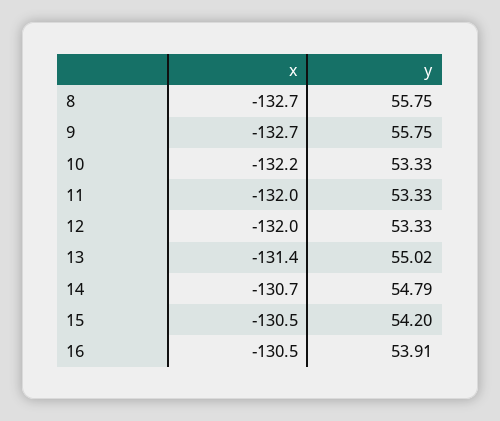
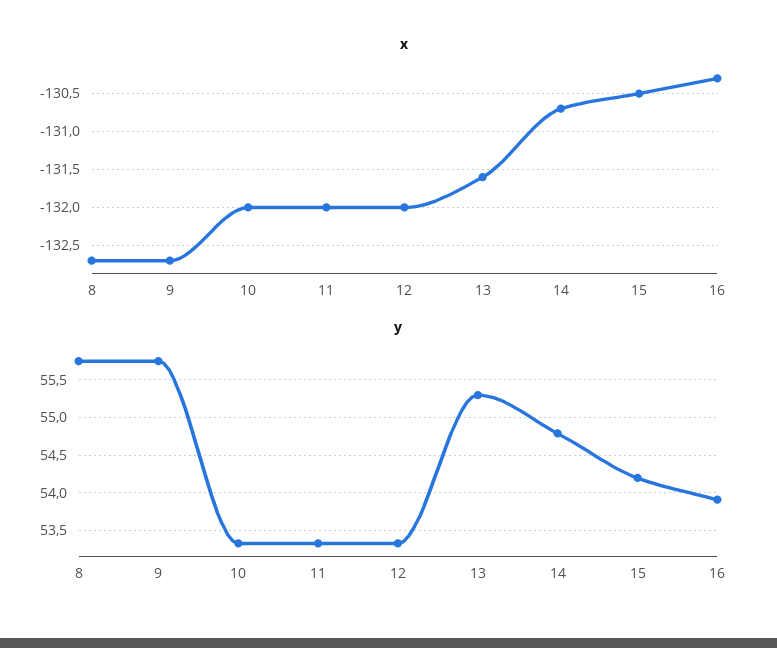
x, 10: -132.2 -> -132
x, 13: -131.4 -> -131.6
y, 13: 55.02 -> 55.3
x, 16: -130.5 -> -130.3

